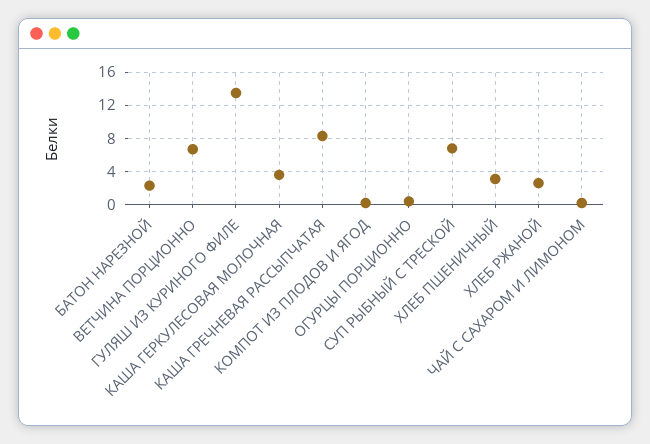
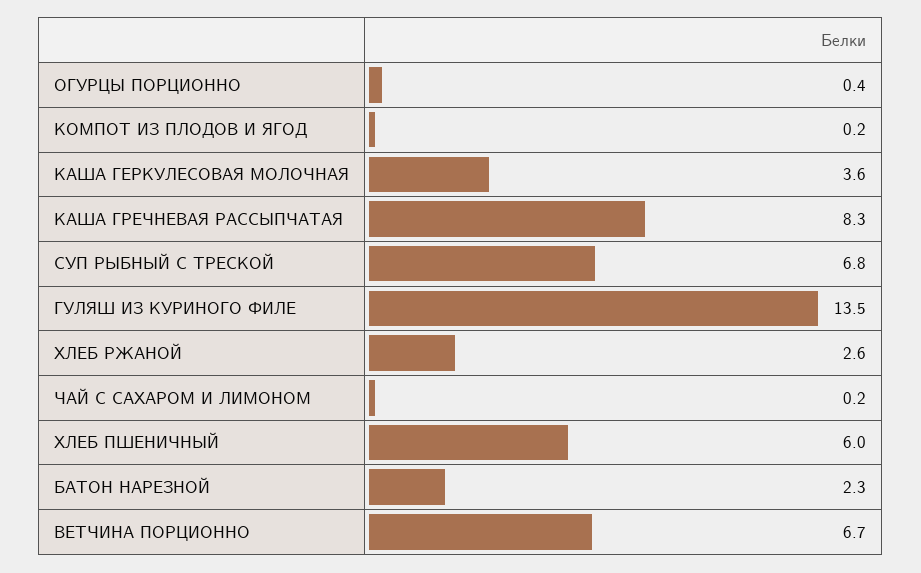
ХЛЕБ ПШЕНИЧНЫЙ: 3 -> 6

